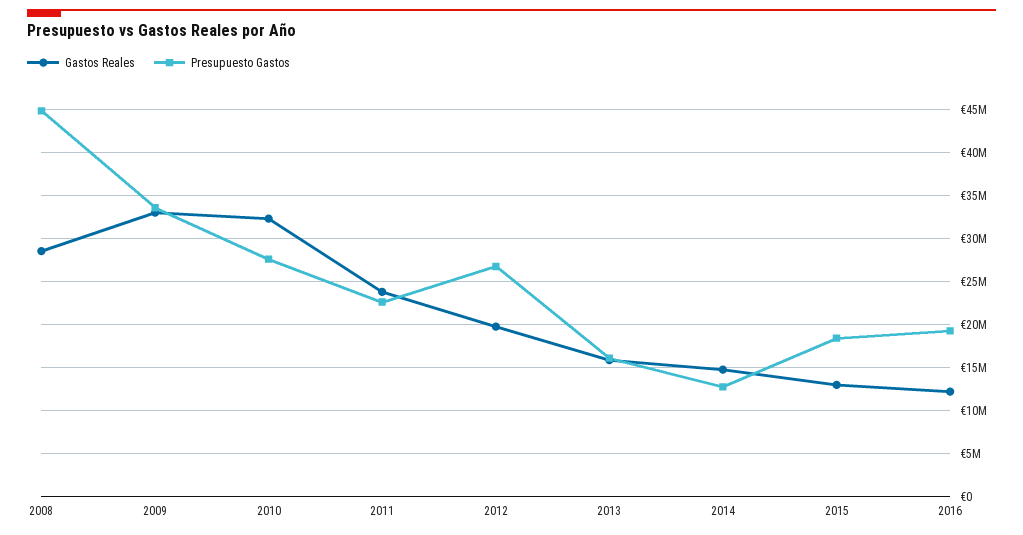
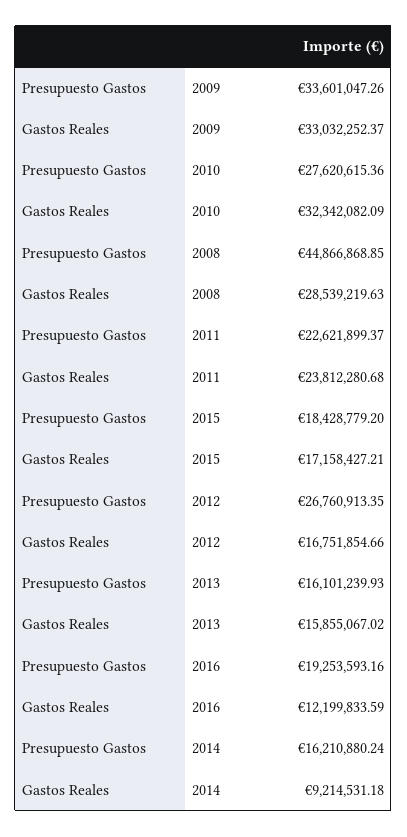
Gastos Reales, 2012: 20000000 -> 16751854.66
Gastos Reales, 2014: 15000000 -> 9214531.18
Presupuesto Gastos, 2014: 13000000 -> 16210880.24
Gastos Reales, 2015: 13000000 -> 17158427.21

